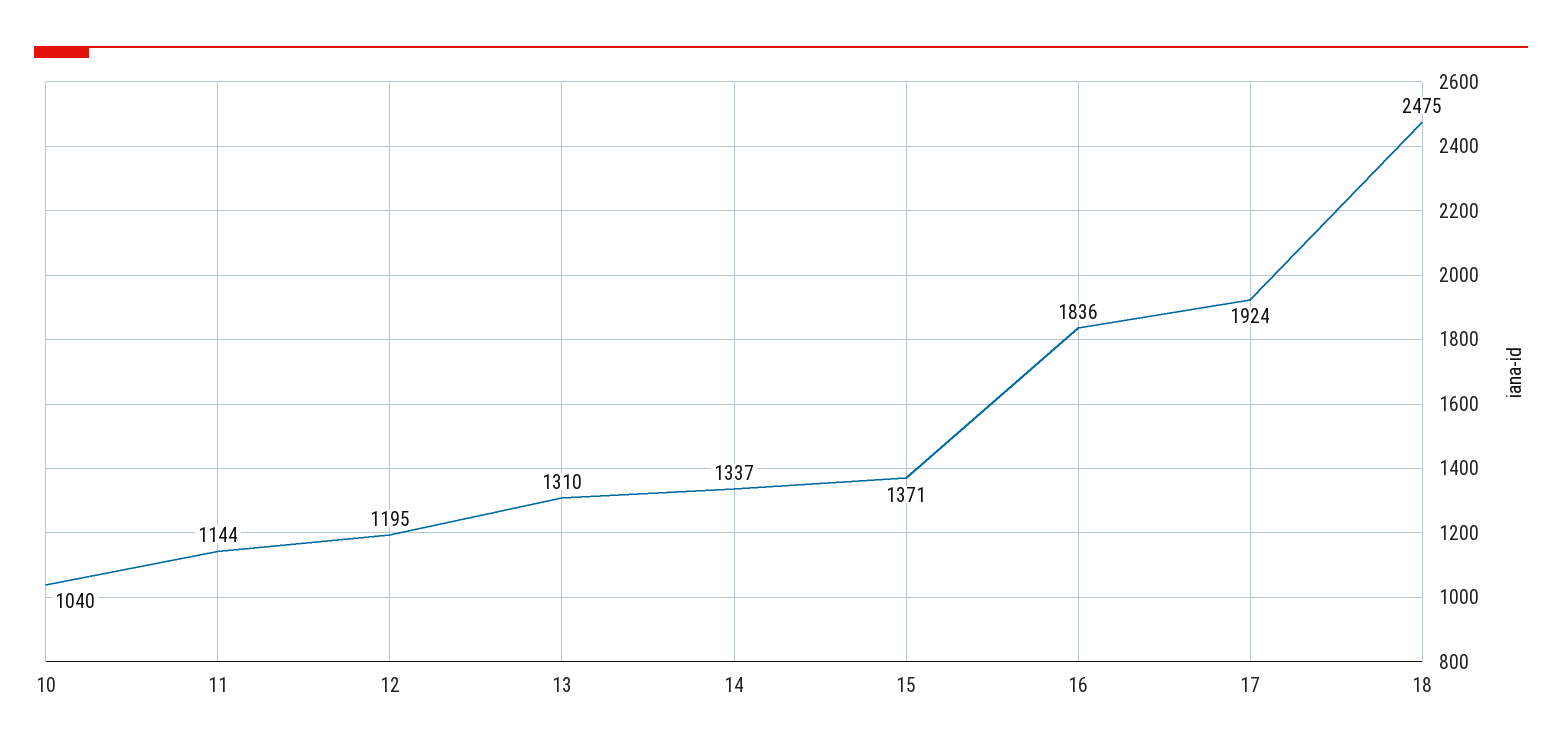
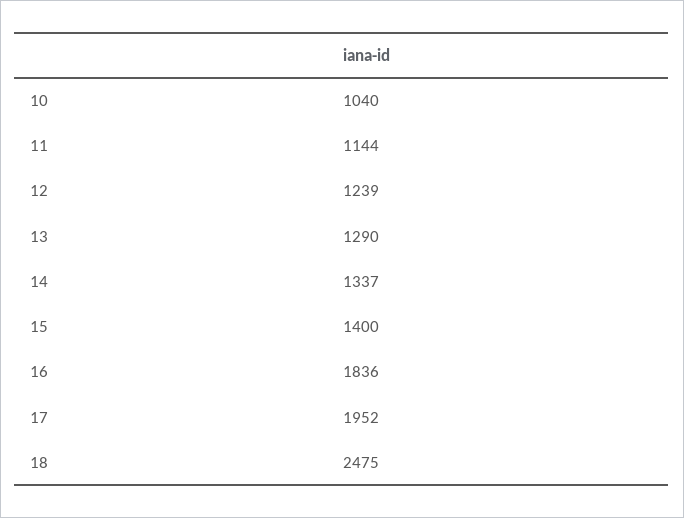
12: 1195 -> 1239
13: 1310 -> 1290
15: 1371 -> 1400
17: 1924 -> 1952

